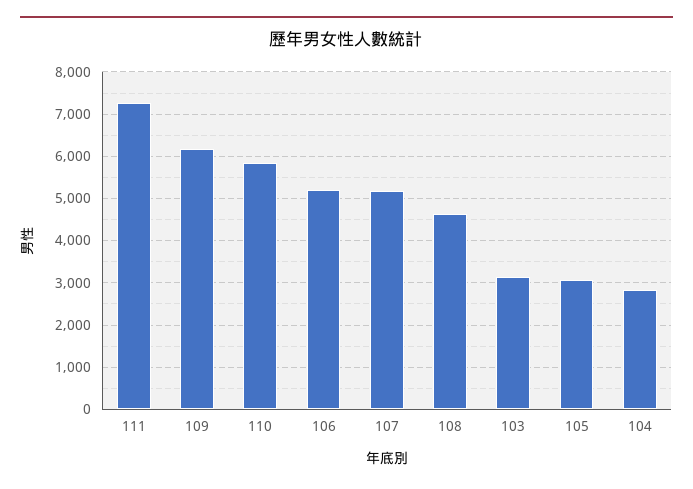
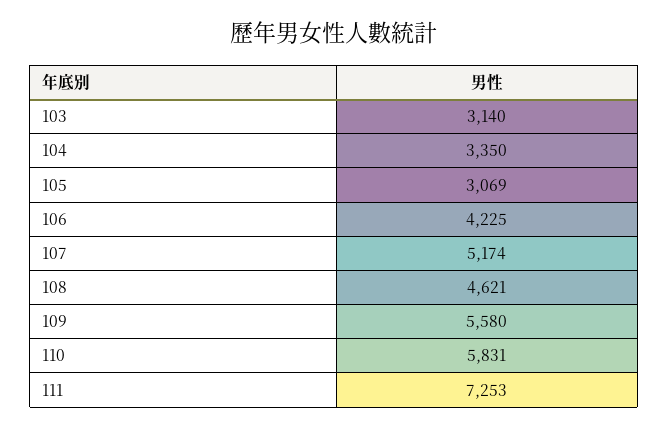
109: 6200 -> 5580
106: 5200 -> 4225
104: 2800 -> 3350

